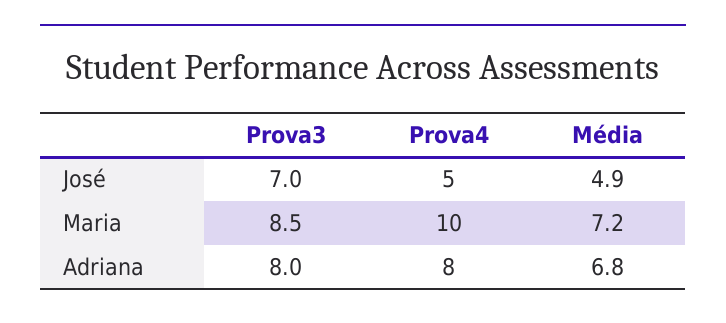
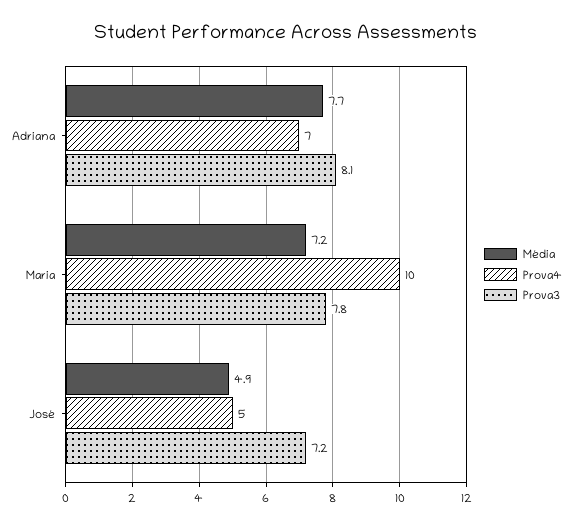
Prova3, José: 7 -> 7.2
Prova3, Maria: 8.5 -> 7.8
Prova3, Adriana: 8 -> 8.1
Prova4, Adriana: 8 -> 7
Média, Adriana: 6.8 -> 7.7

